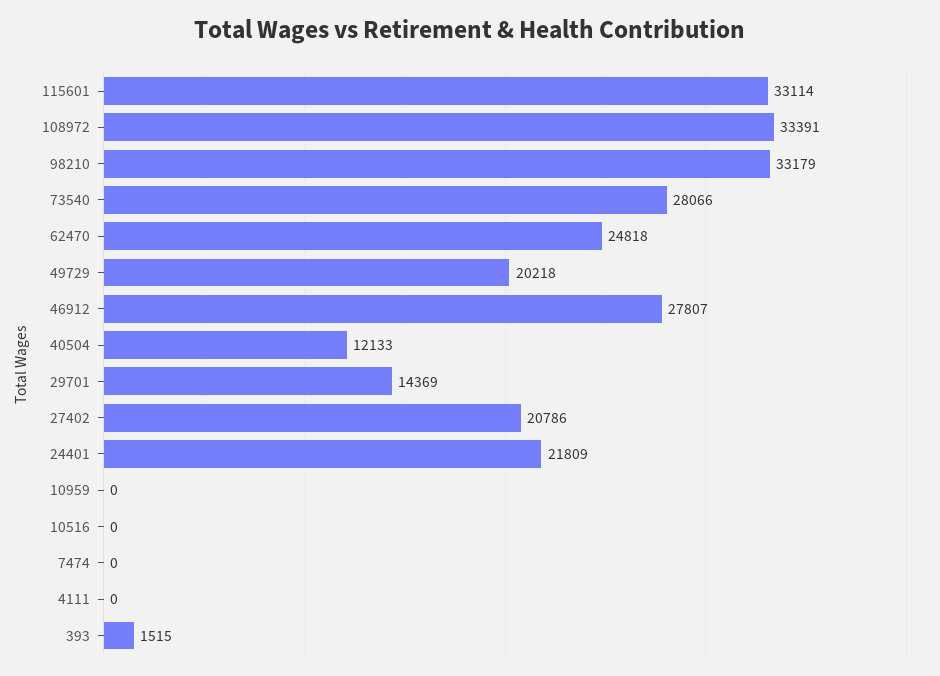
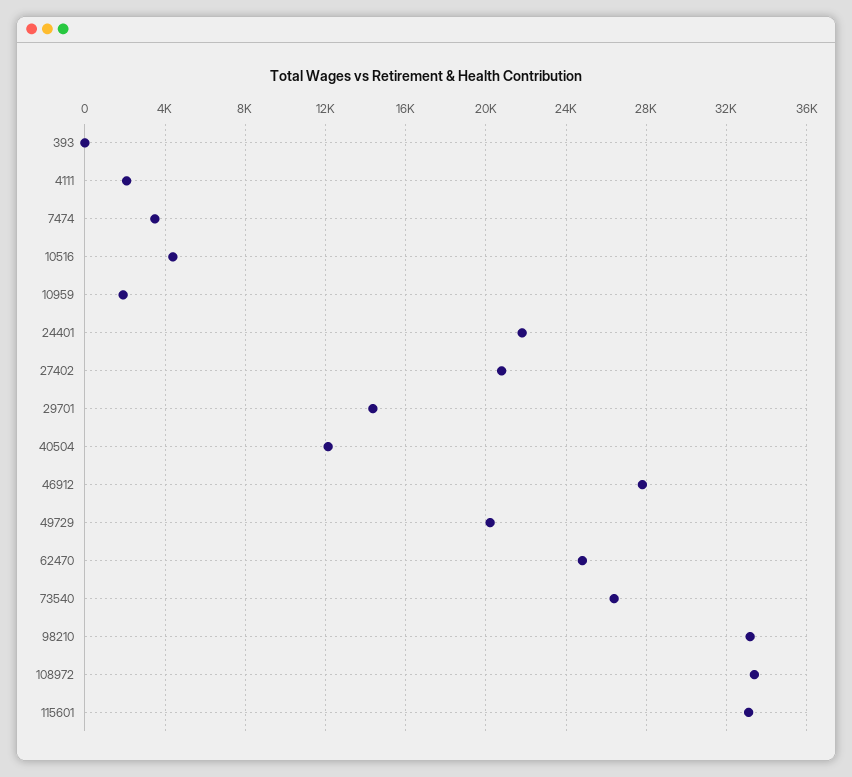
73540: 28066 -> 26500
10959: 0 -> 2000
10516: 0 -> 4500
7474: 0 -> 3500
4111: 0 -> 2000
393: 1515 -> 0

